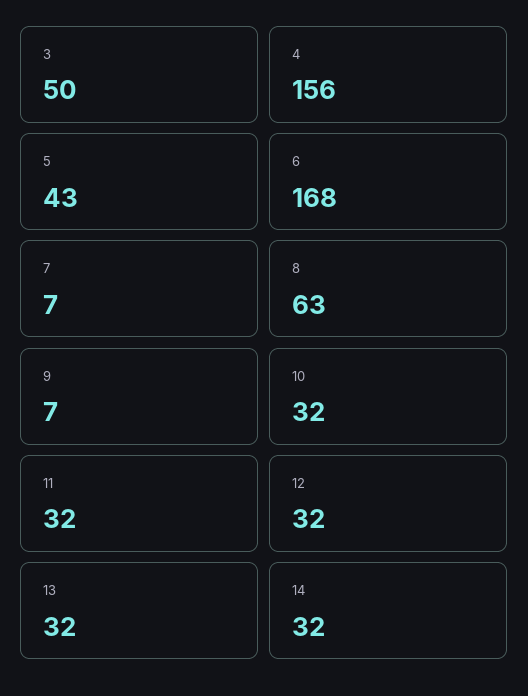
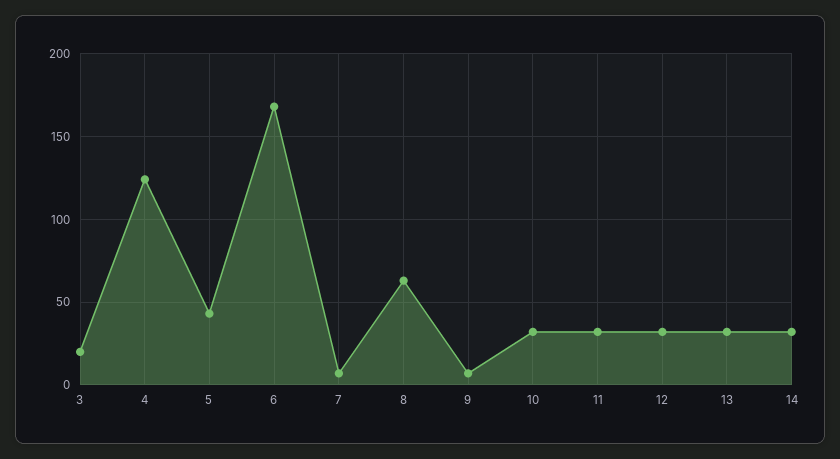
3: 50 -> 20
4: 156 -> 125

